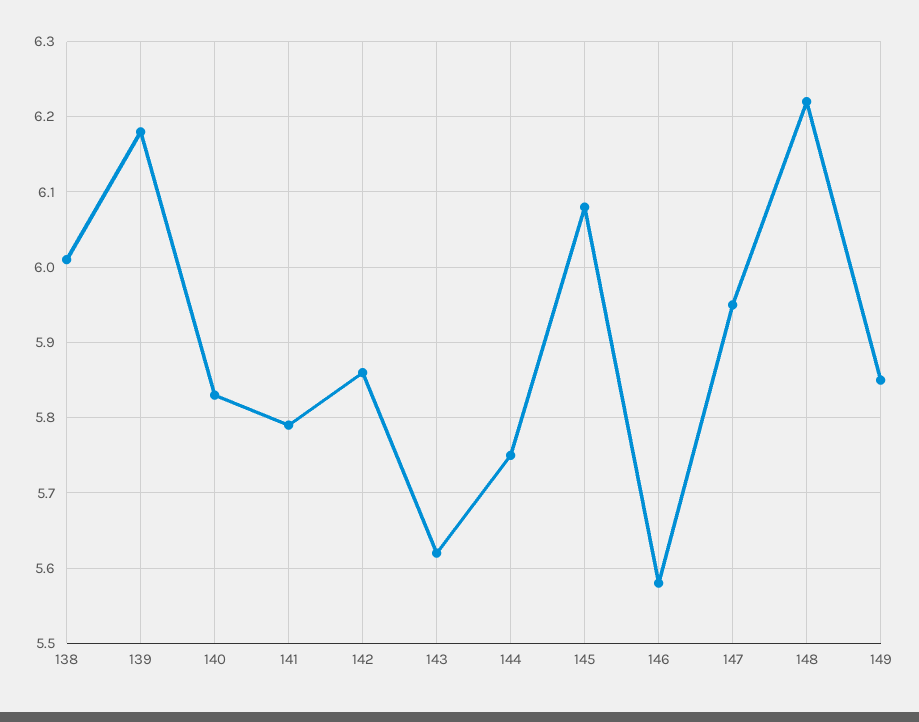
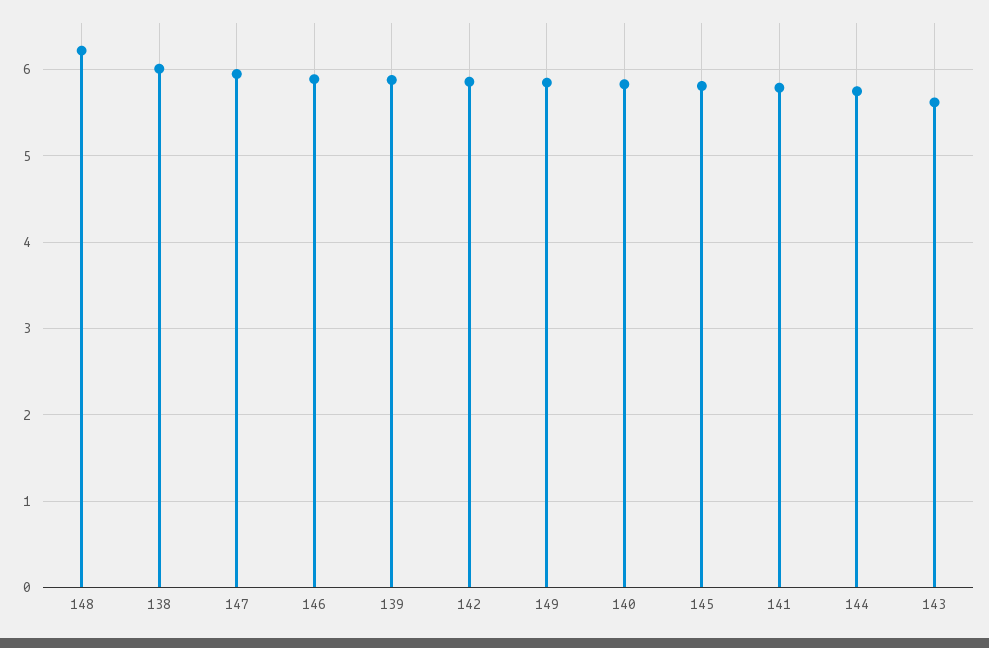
139: 6.18 -> 5.9
145: 6.08 -> 5.8
146: 5.58 -> 5.9

